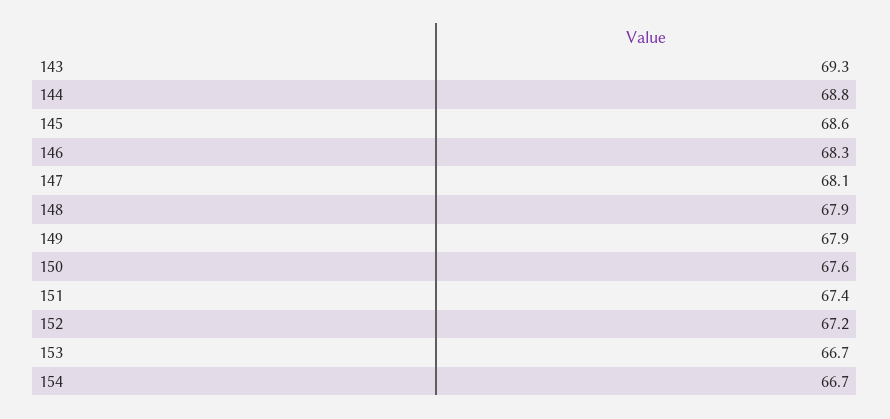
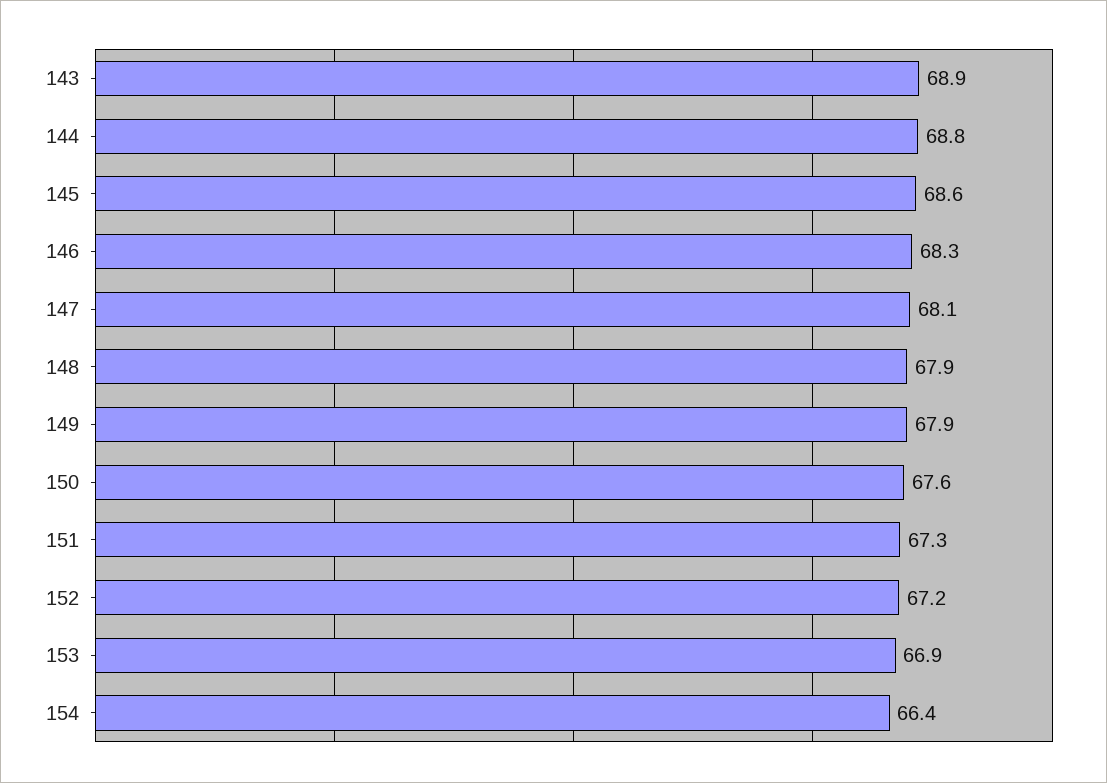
143: 69.3 -> 68.9
151: 67.4 -> 67.3
153: 66.7 -> 66.9
154: 66.7 -> 66.4

